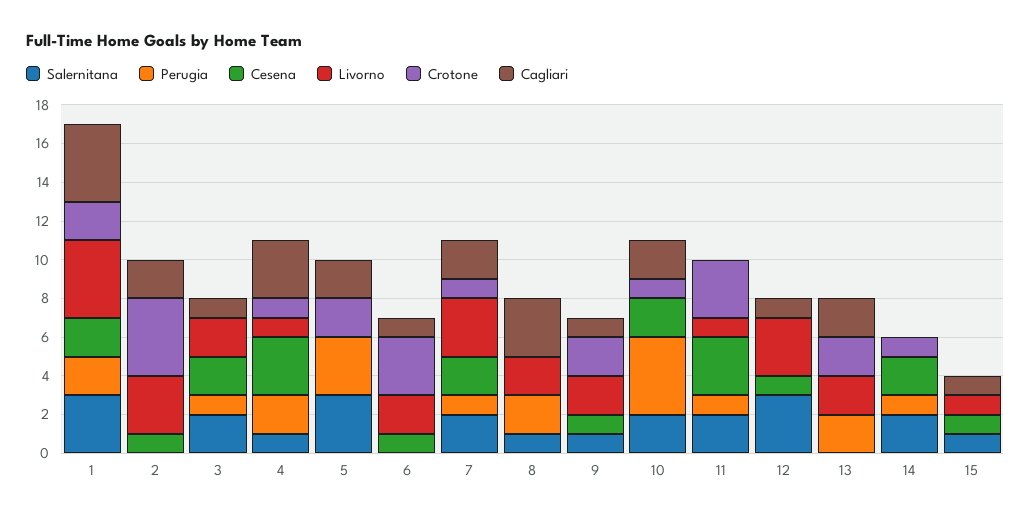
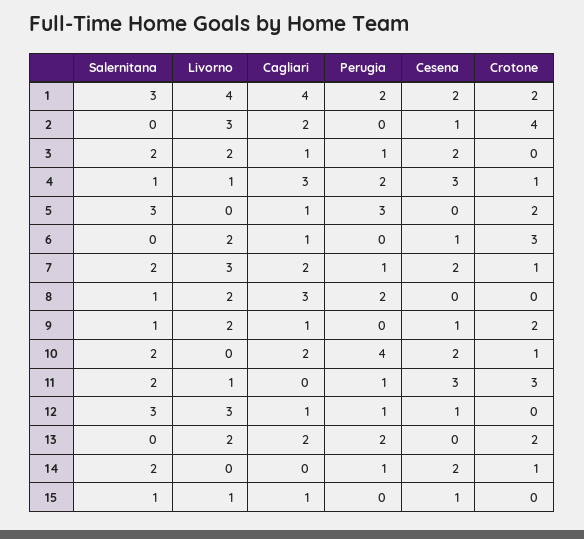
Cagliari, 5: 2 -> 1
Perugia, 12: 0 -> 1

